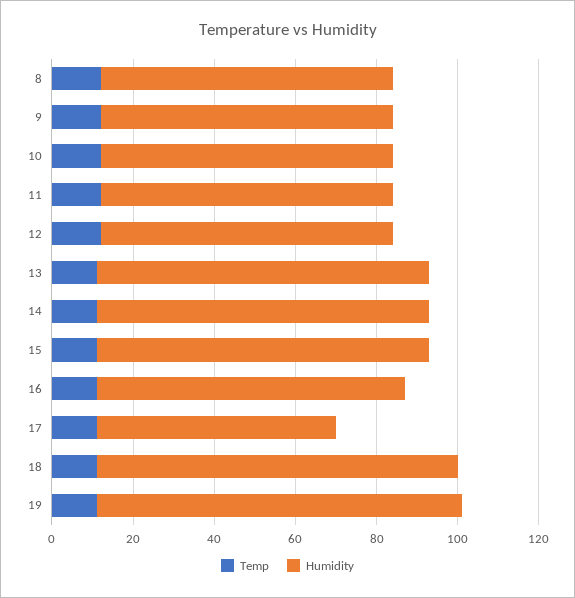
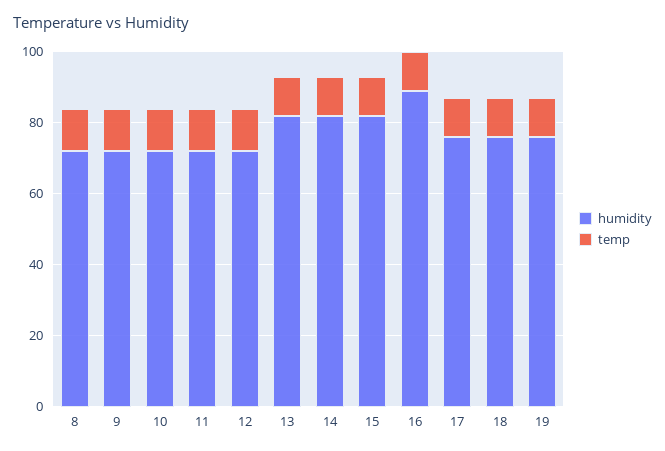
Humidity, 16: 75 -> 90
Humidity, 17: 60 -> 75
Humidity, 18: 90 -> 75
Humidity, 19: 90 -> 75

